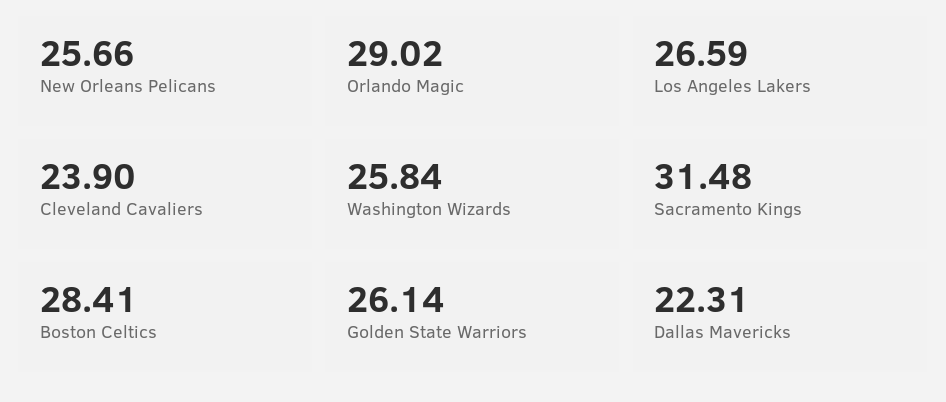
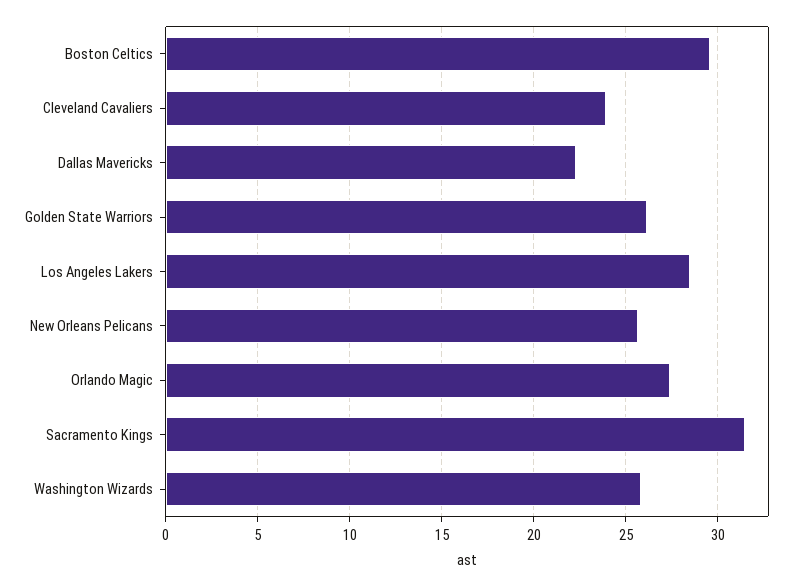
Orlando Magic: 29.02 -> 27.5
Los Angeles Lakers: 26.59 -> 28.5
Boston Celtics: 28.41 -> 29.5

